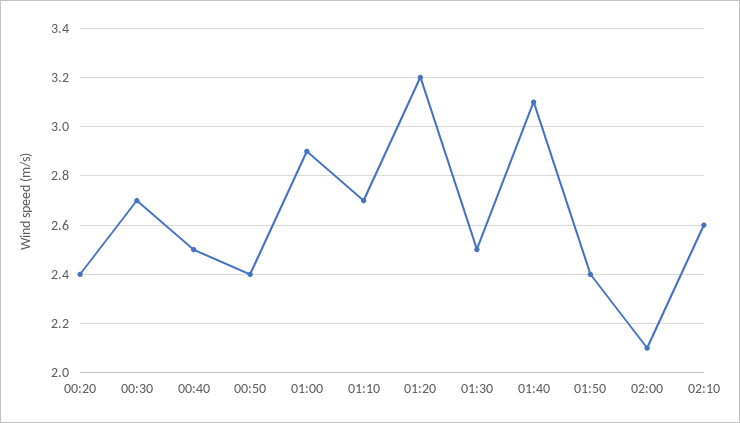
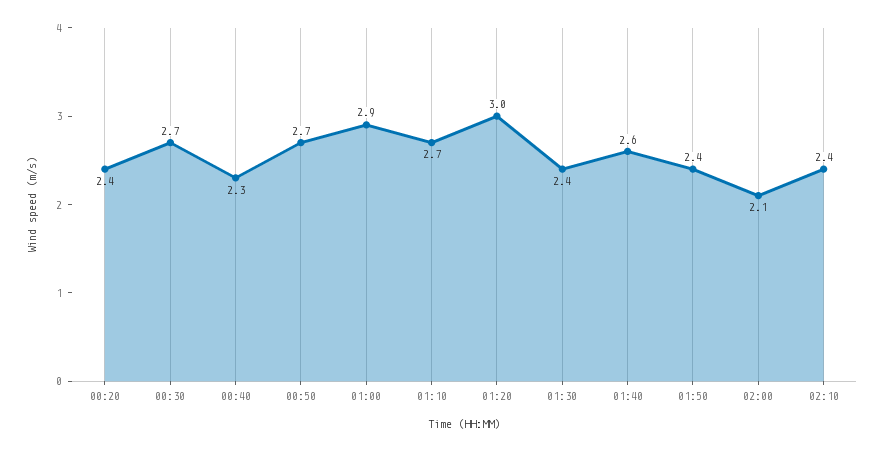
00:40: 2.5 -> 2.3
00:50: 2.4 -> 2.7
01:20: 3.2 -> 3
01:30: 2.5 -> 2.4
01:40: 3.1 -> 2.6
02:10: 2.6 -> 2.4

